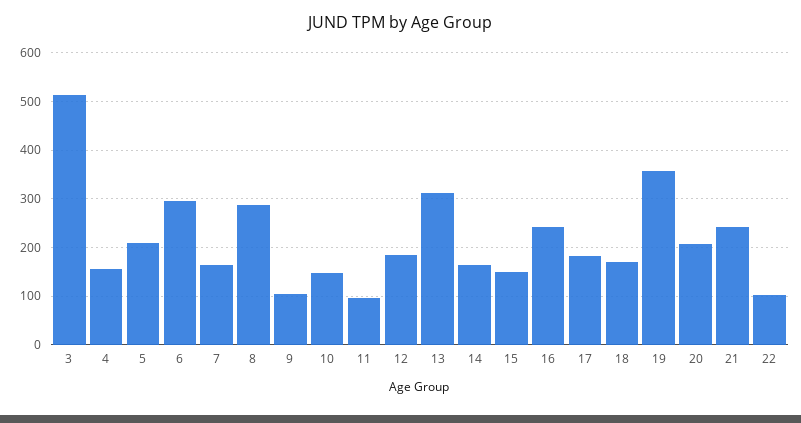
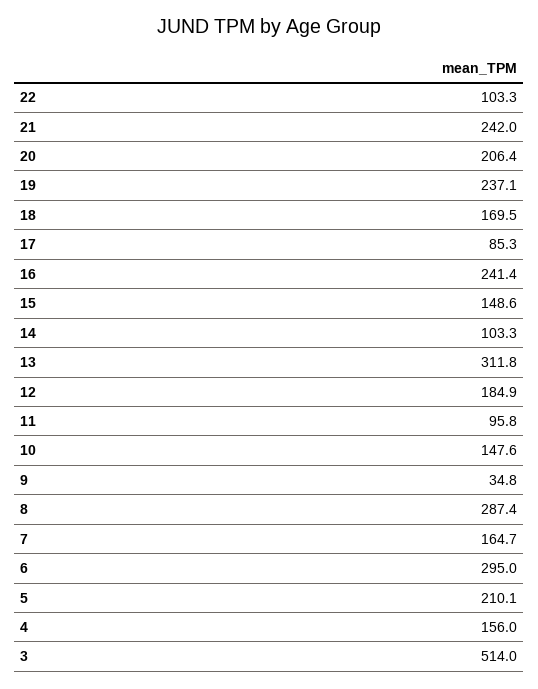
9: 100 -> 34.8
14: 160 -> 103.3
17: 180 -> 85.3
19: 360 -> 237.1

